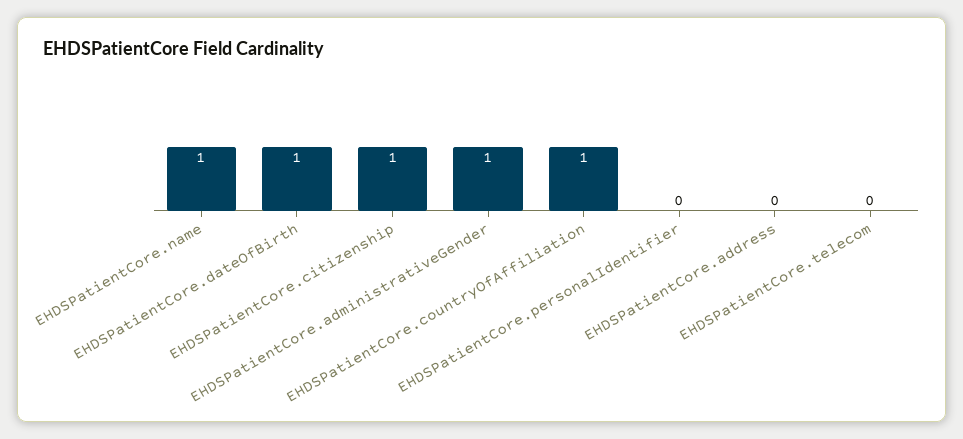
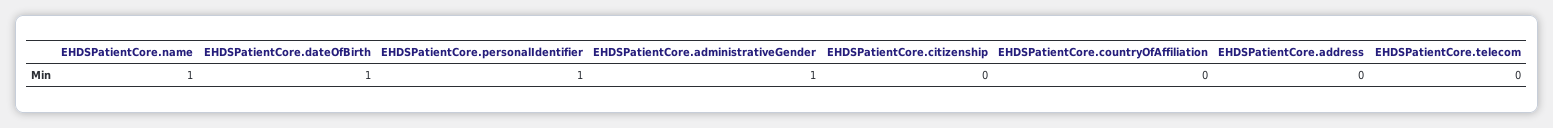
EHDSPatientCore.citizenship: 1 -> 0
EHDSPatientCore.countryOfAffiliation: 1 -> 0
EHDSPatientCore.personalIdentifier: 0 -> 1

